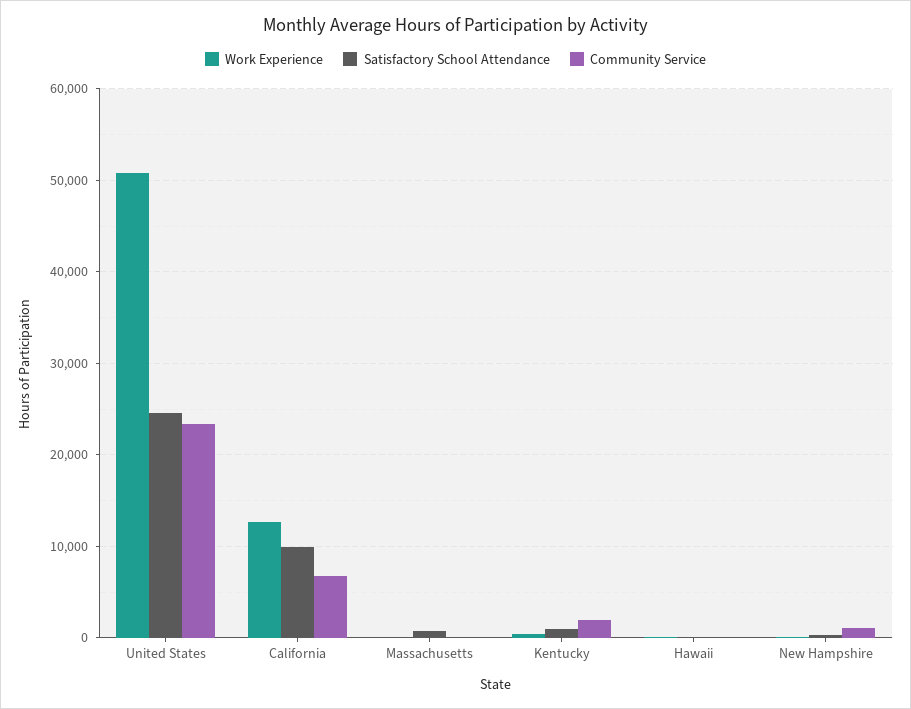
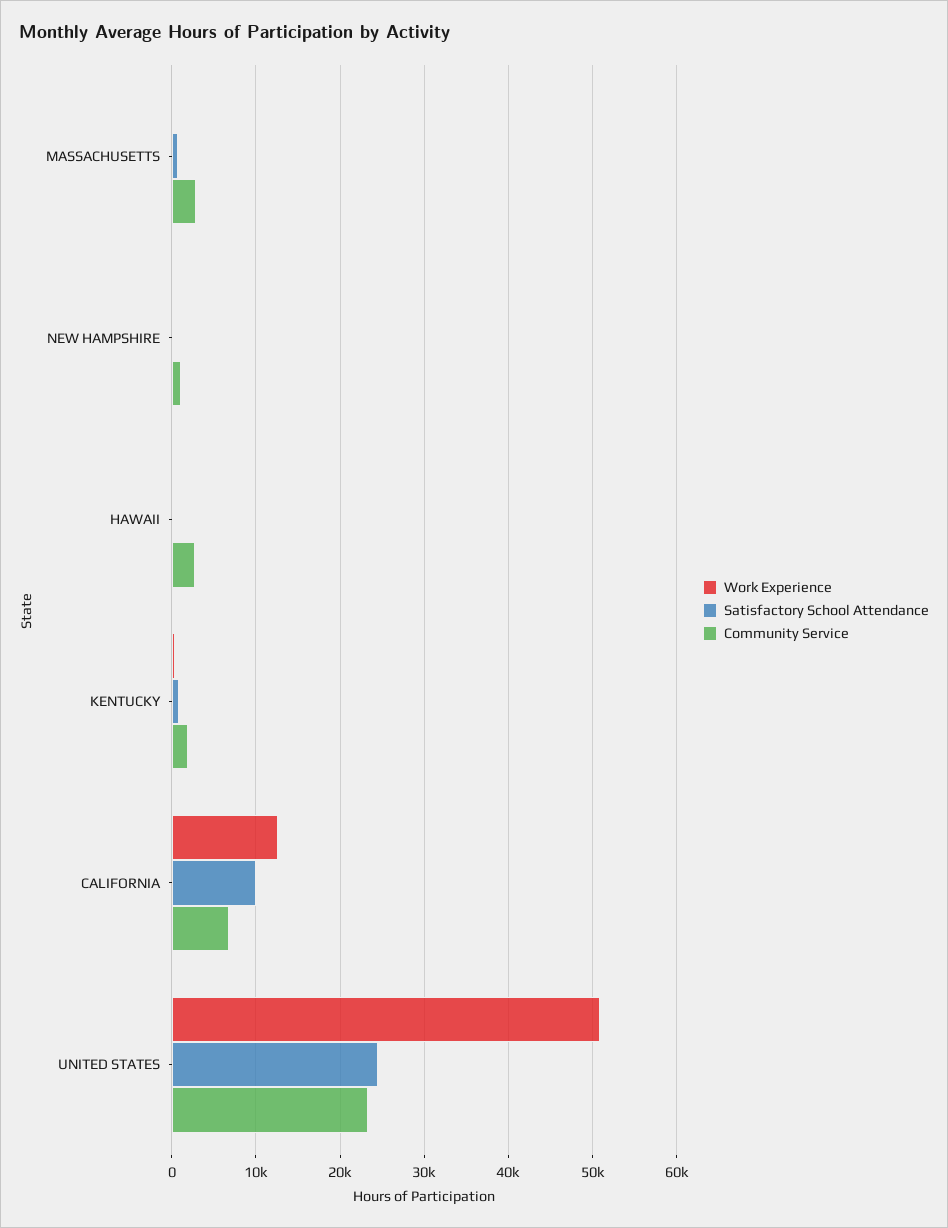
Community Service, Massachusetts: 0 -> 3000
Community Service, Hawaii: 0 -> 3000

